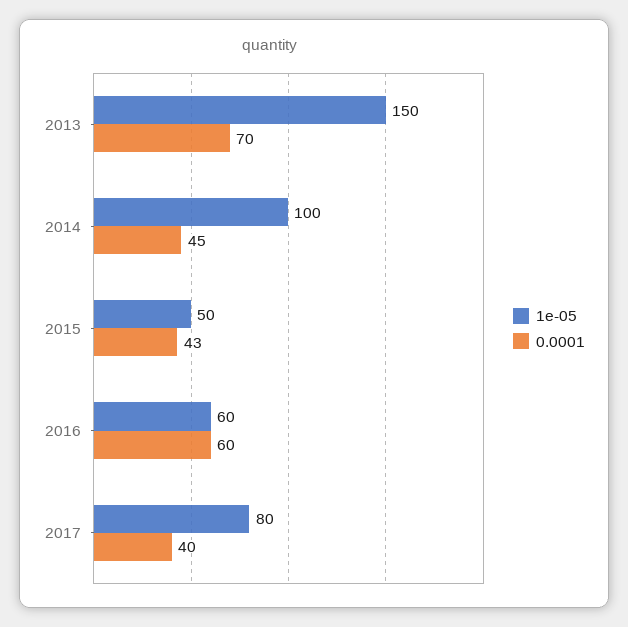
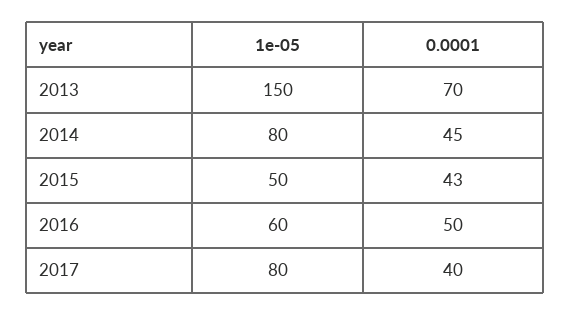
1e-05, 2014: 100 -> 80
0.0001, 2016: 60 -> 50

